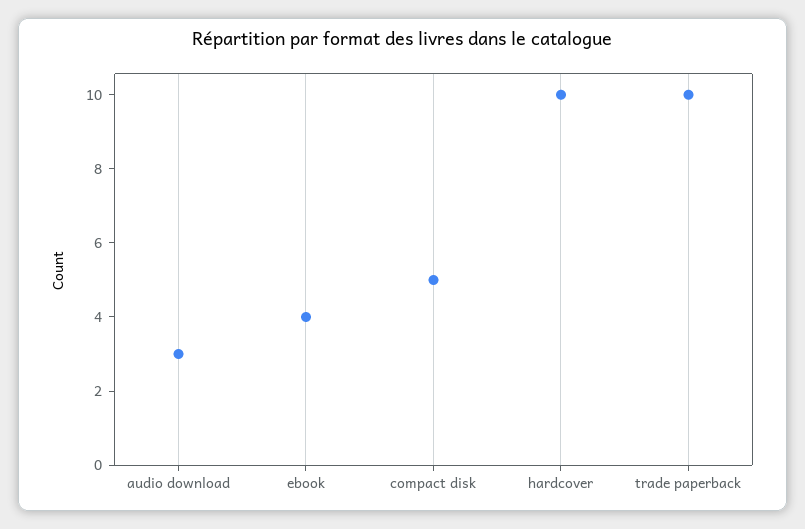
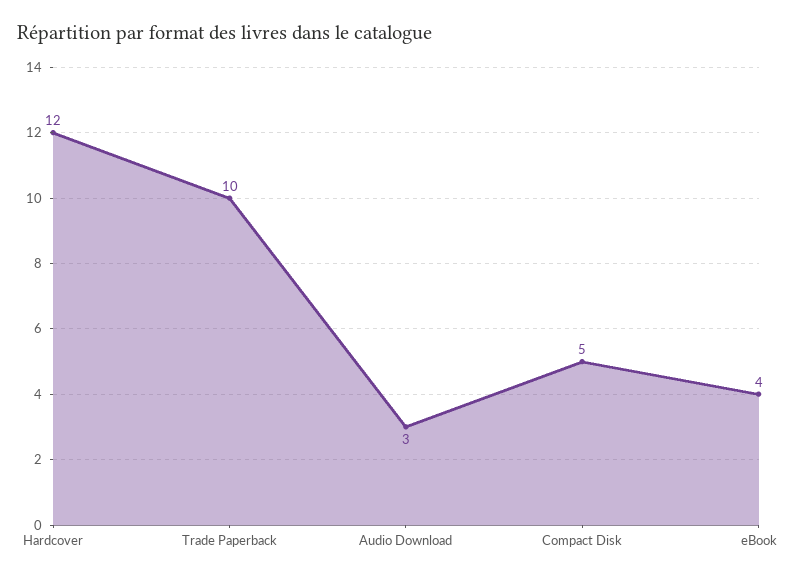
hardcover: 10 -> 12

